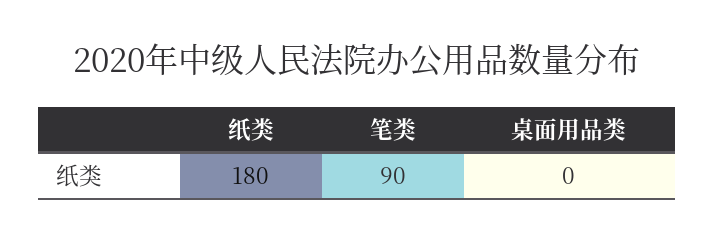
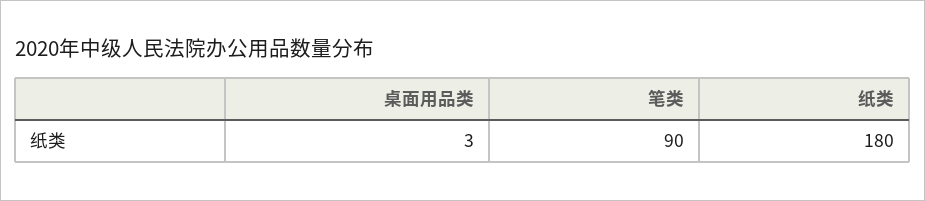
桌面用品类: 0 -> 3

